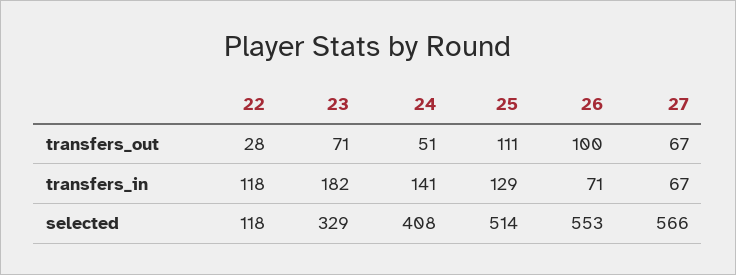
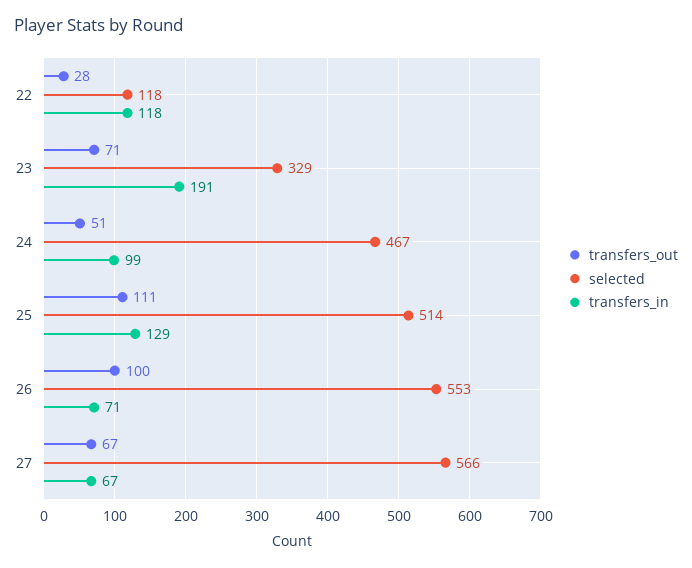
transfers_in, 23: 182 -> 191
transfers_in, 24: 141 -> 99
selected, 24: 408 -> 467

